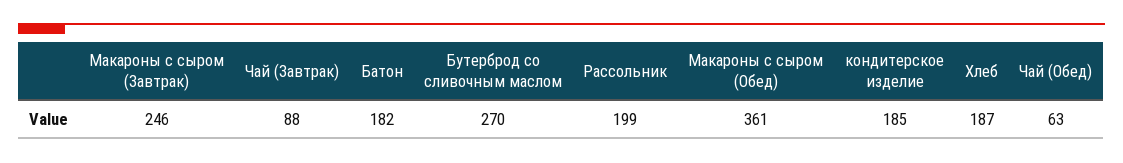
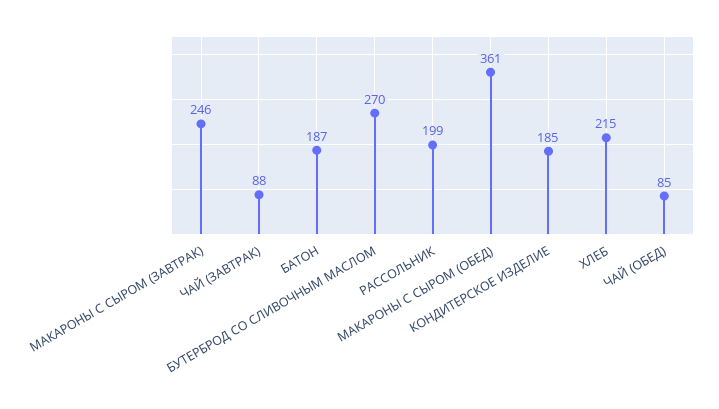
Батон: 182 -> 187
Хлеб: 187 -> 215
Чай (Обед): 63 -> 85

